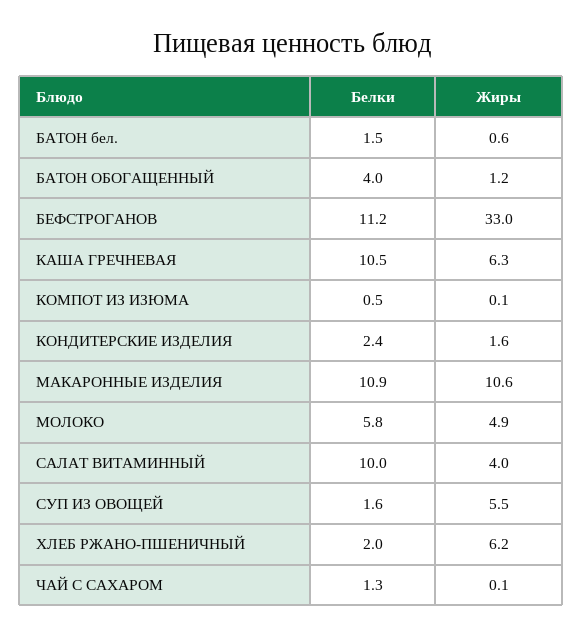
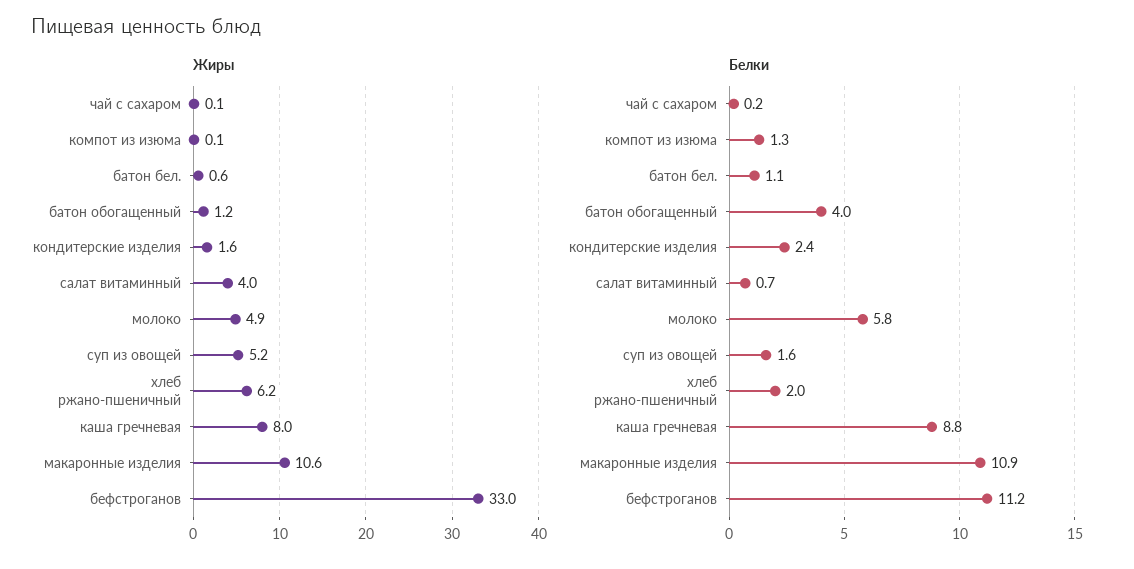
Белки, БАТОН бел.: 1.5 -> 1.1
Белки, КАША ГРЕЧНЕВАЯ: 10.5 -> 8.8
Жиры, КАША ГРЕЧНЕВАЯ: 6.3 -> 8
Белки, КОМПОТ ИЗ ИЗЮМА: 0.5 -> 1.3
Белки, САЛАТ ВИТАМИННЫЙ: 10 -> 0.7
Жиры, СУП ИЗ ОВОЩЕЙ: 5.5 -> 5.2
Белки, ЧАЙ С САХАРОМ: 1.3 -> 0.2

